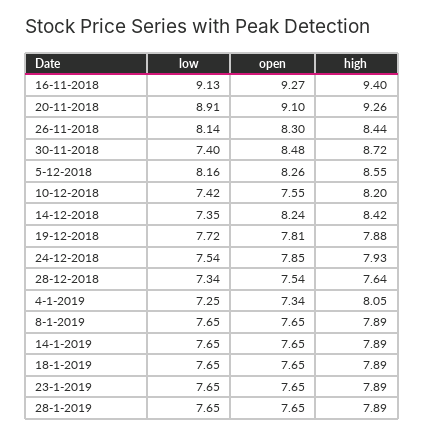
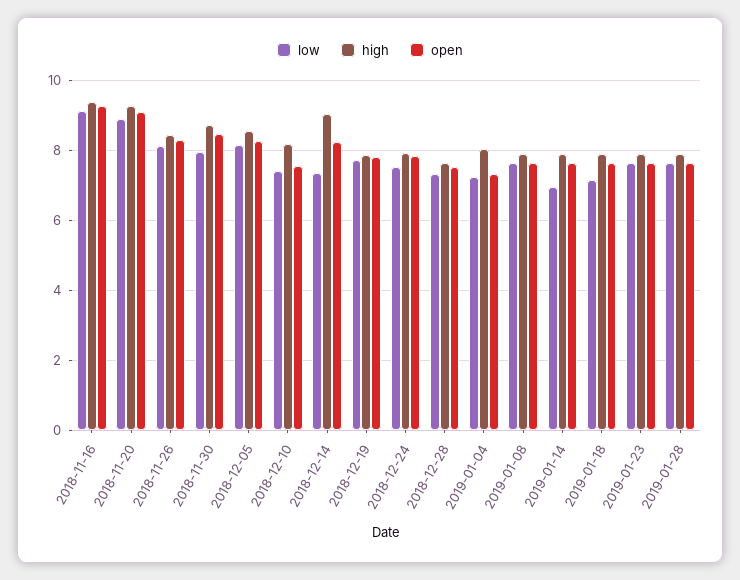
low, 30-11-2018: 7.4 -> 8
high, 14-12-2018: 8.42 -> 9
low, 14-1-2019: 7.65 -> 7
low, 18-1-2019: 7.65 -> 7.2

